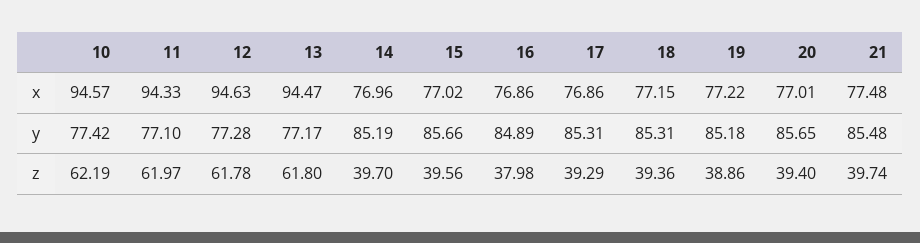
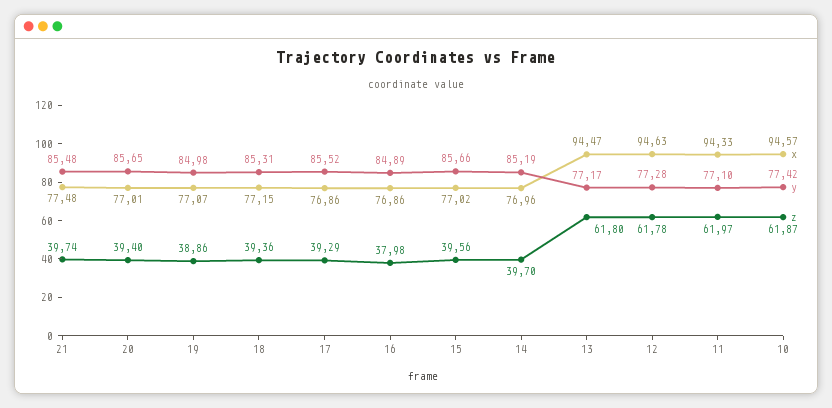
x, 19: 77.22 -> 77.07
y, 17: 85.31 -> 85.52
y, 19: 85.18 -> 84.98
z, 10: 62.19 -> 61.87

